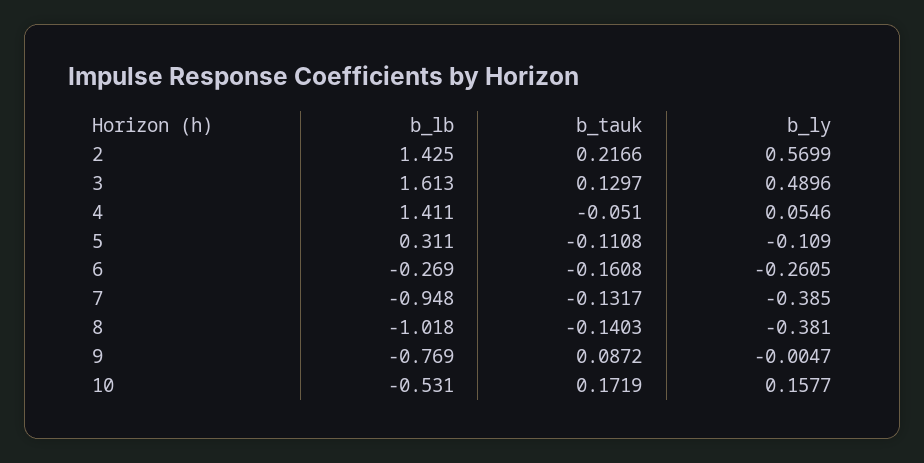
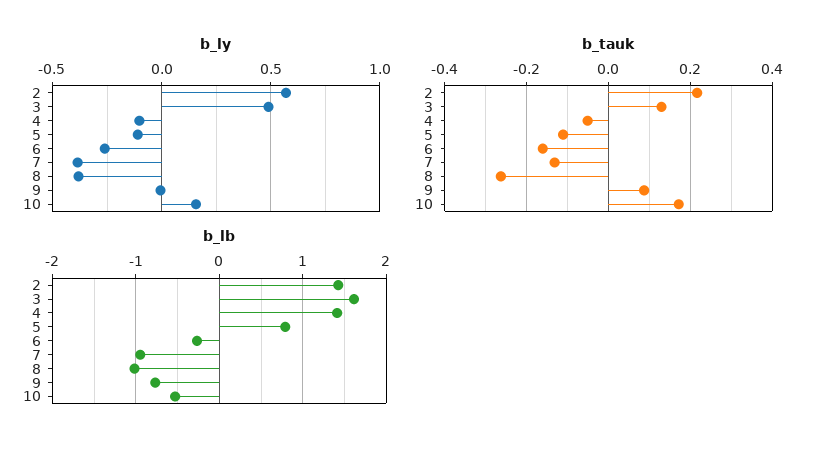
b_ly, 4: 0.0546 -> -0.1
b_lb, 5: 0.311 -> 0.8
b_tauk, 8: -0.1403 -> -0.26

